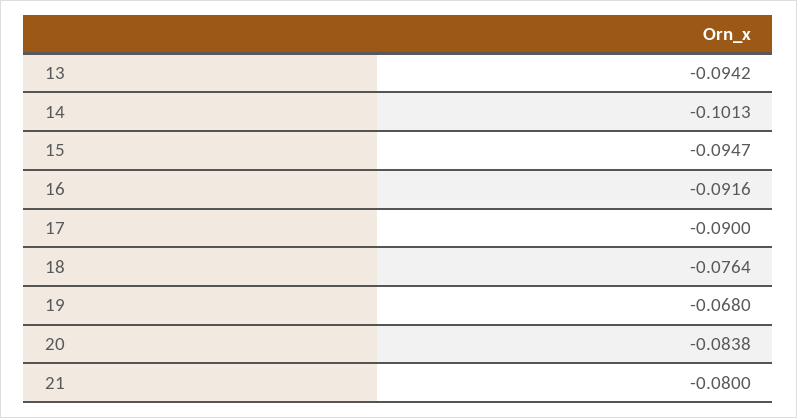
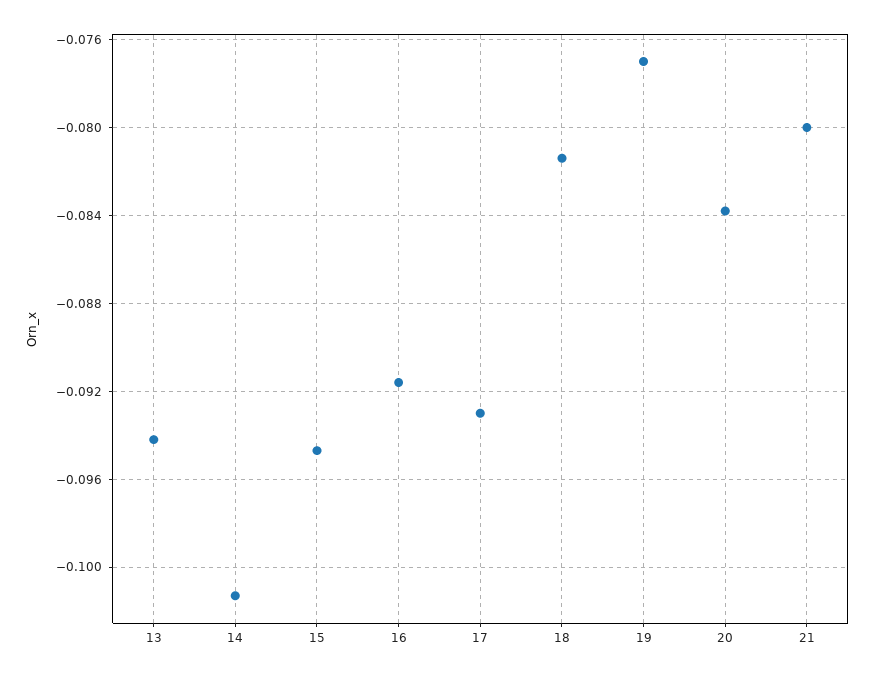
17: -0.09 -> -0.093
18: -0.0764 -> -0.0815
19: -0.068 -> -0.077

